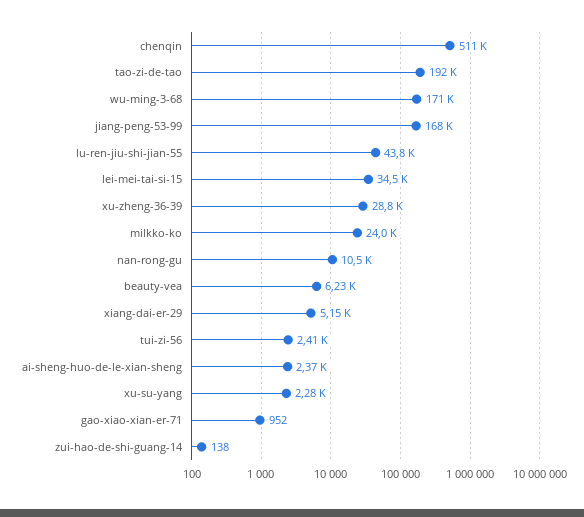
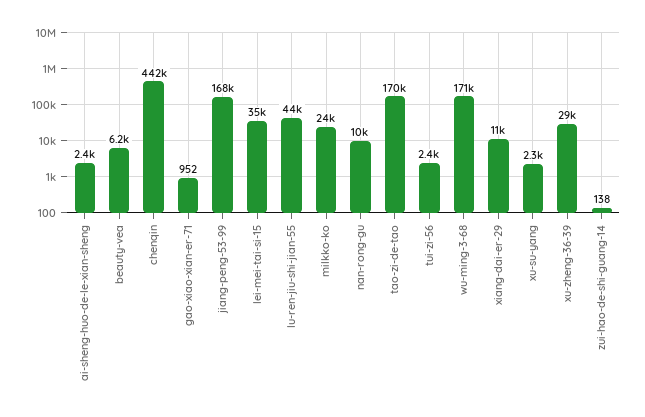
chenqin: 511000 -> 442000
tao-zi-de-tao: 192000 -> 170000
xiang-dai-er-29: 5150 -> 11000

